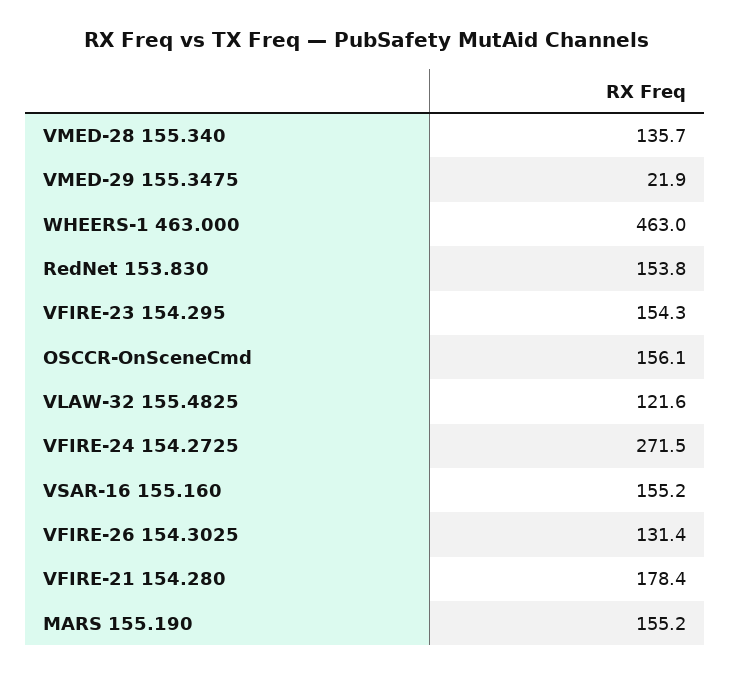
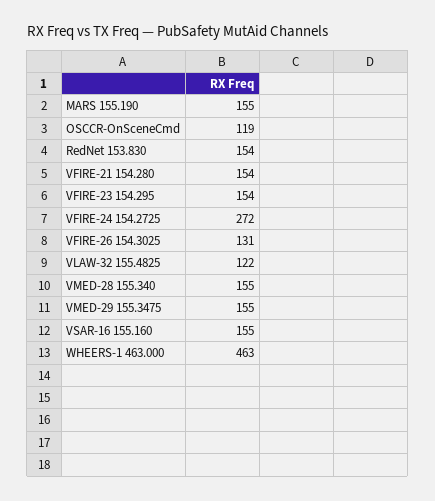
VMED-28 155.340: 135.7 -> 155
VMED-29 155.3475: 21.9 -> 155
OSCCR-OnSceneCmd: 156.1 -> 119
VFIRE-21 154.280: 178.4 -> 154

